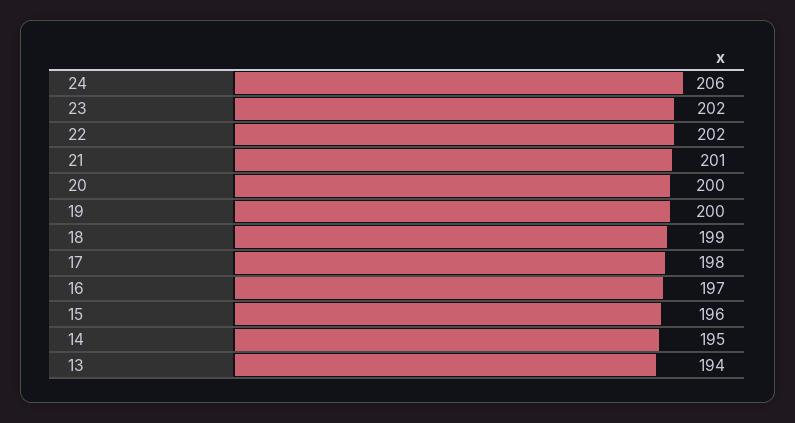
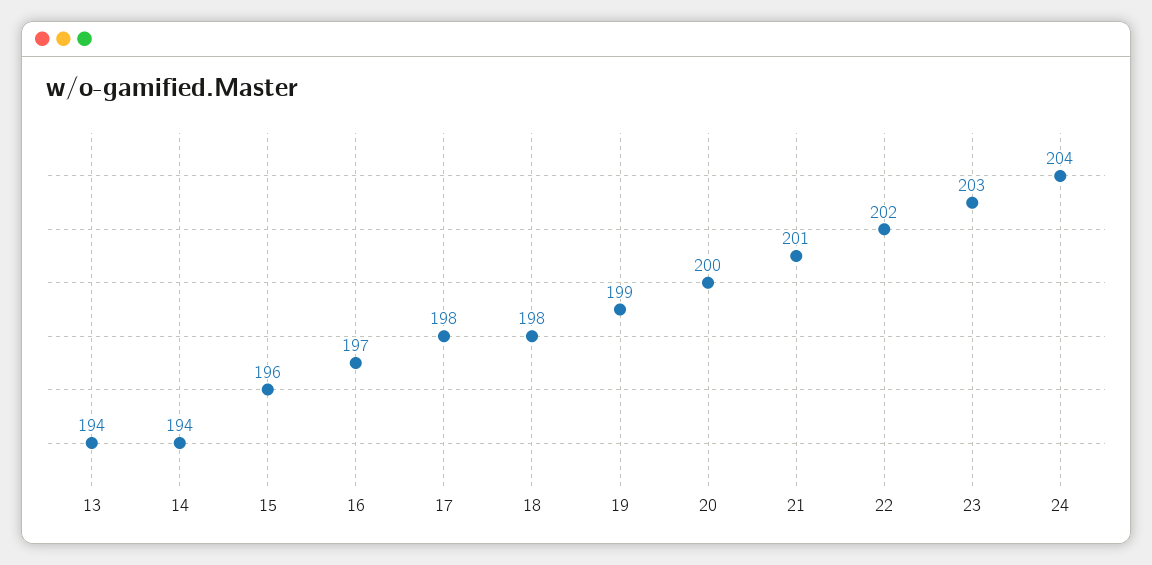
24: 206 -> 204
23: 202 -> 203
19: 200 -> 199
18: 199 -> 198
14: 195 -> 194

